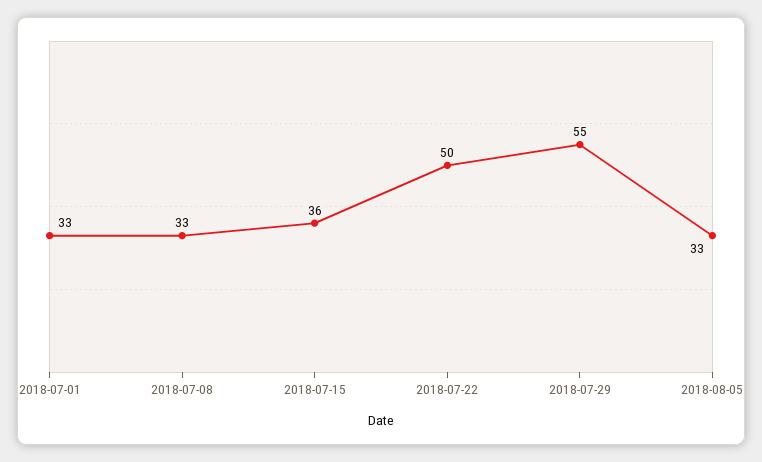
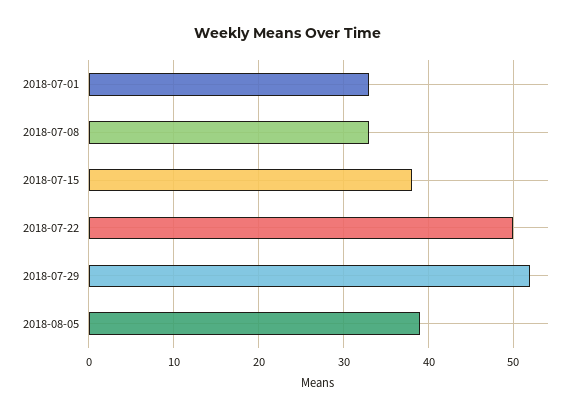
2018-07-15: 36 -> 38
2018-07-29: 55 -> 52
2018-08-05: 33 -> 39

